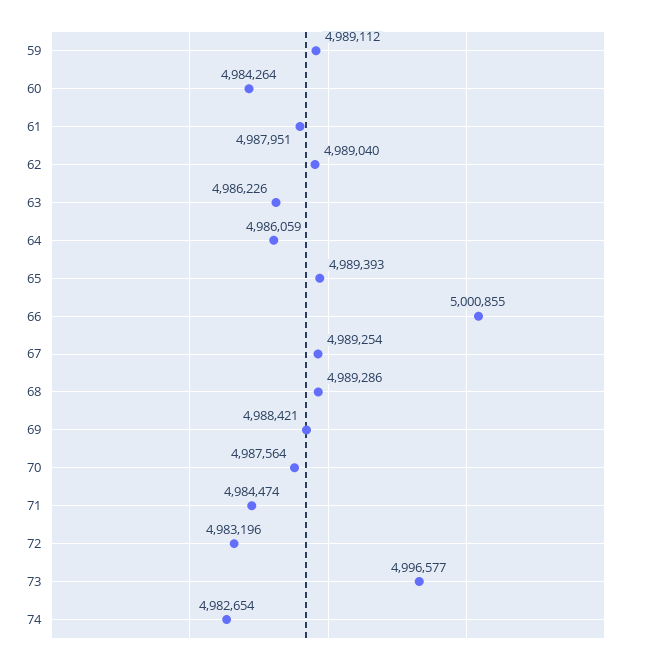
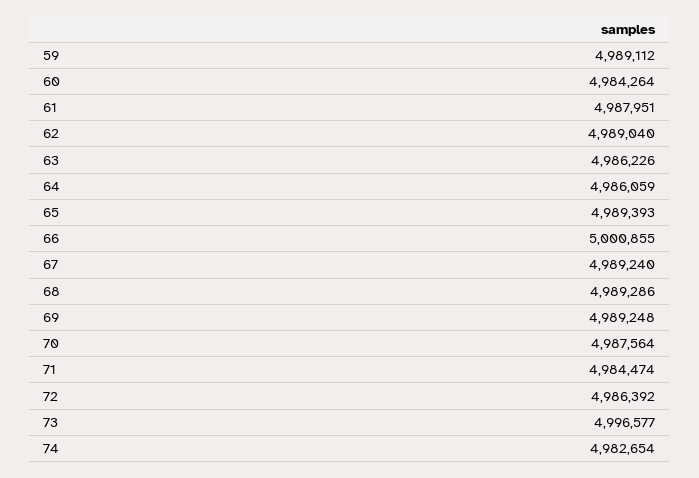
67: 4989254 -> 4989240
69: 4988421 -> 4989248
72: 4983196 -> 4986392

